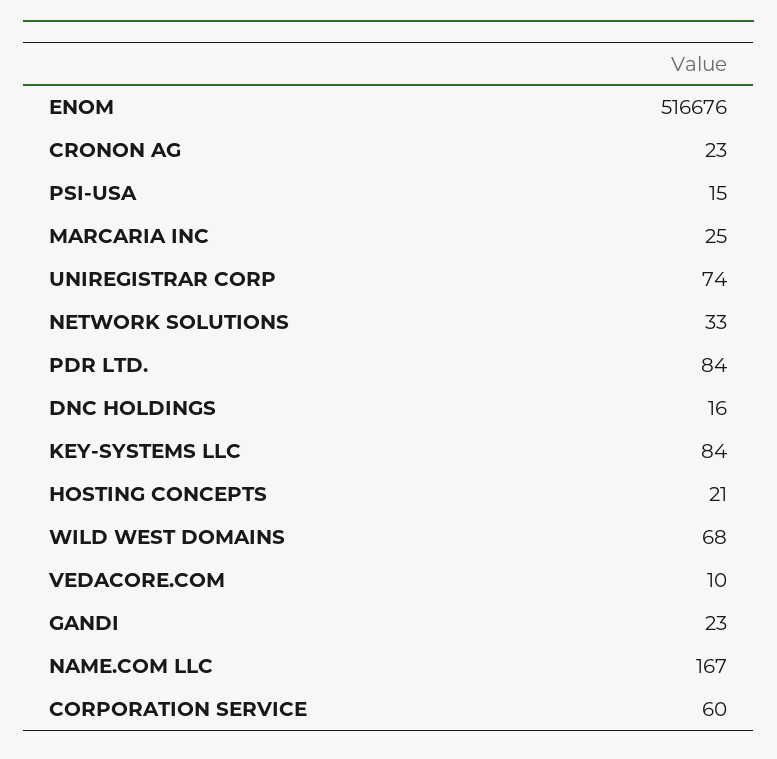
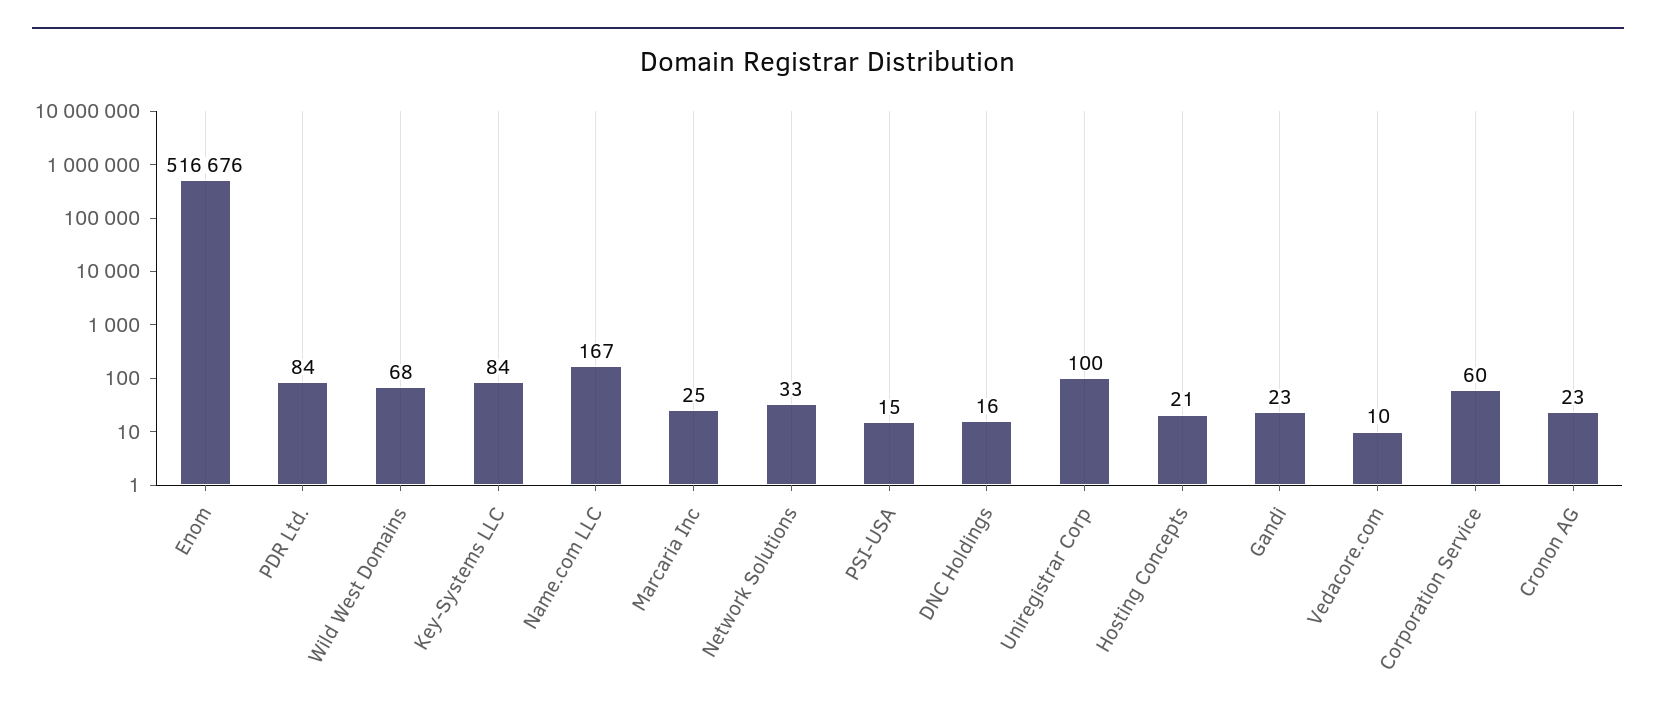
UNIREGISTRAR CORP: 74 -> 100

